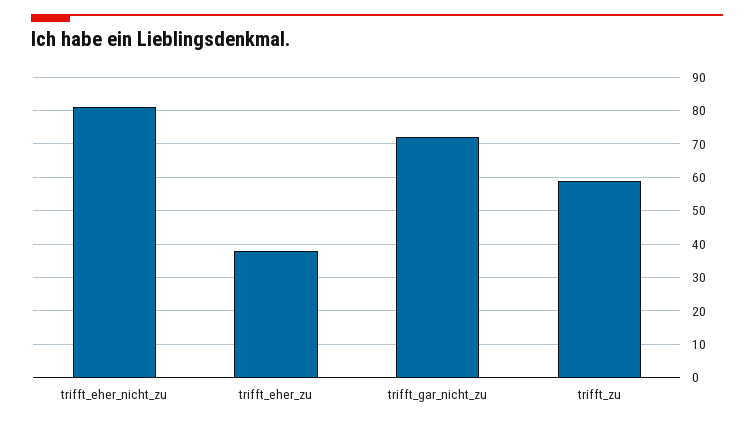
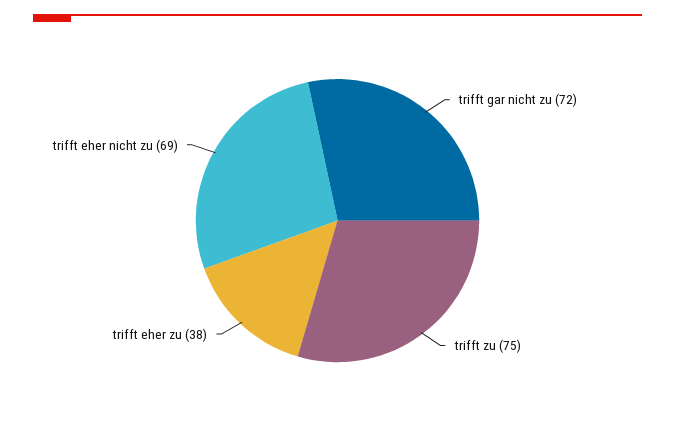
trifft_eher_nicht_zu: 80 -> 69
trifft_zu: 60 -> 75

